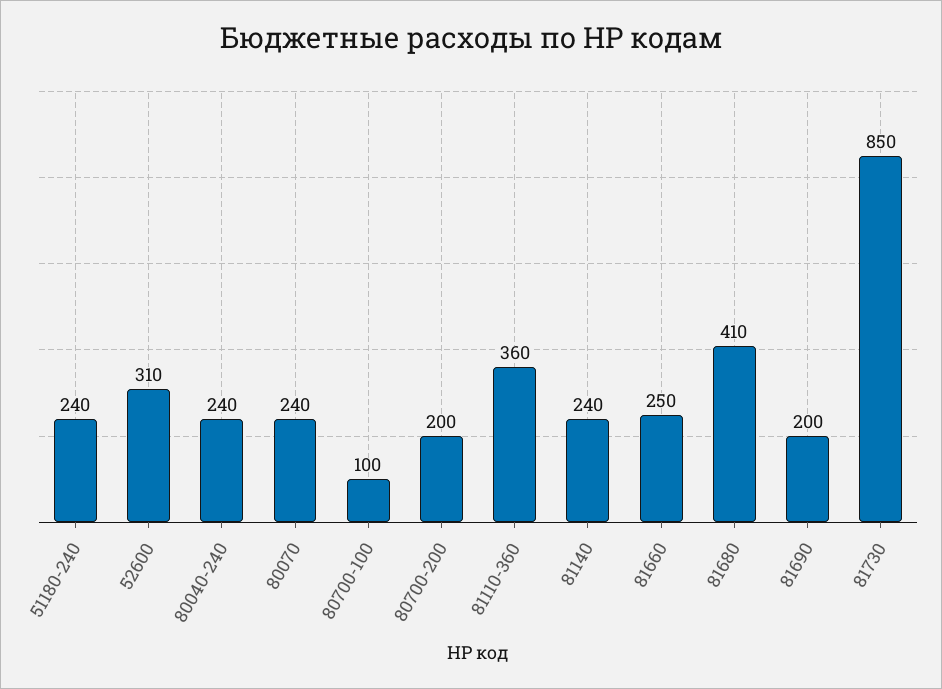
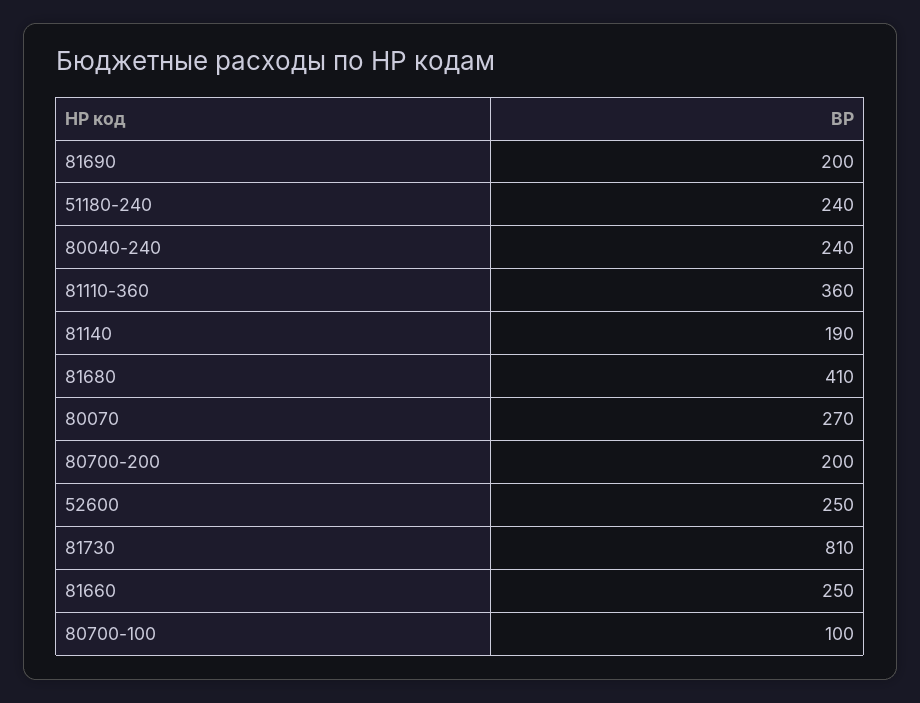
52600: 310 -> 250
80070: 240 -> 270
81140: 240 -> 190
81730: 850 -> 810

